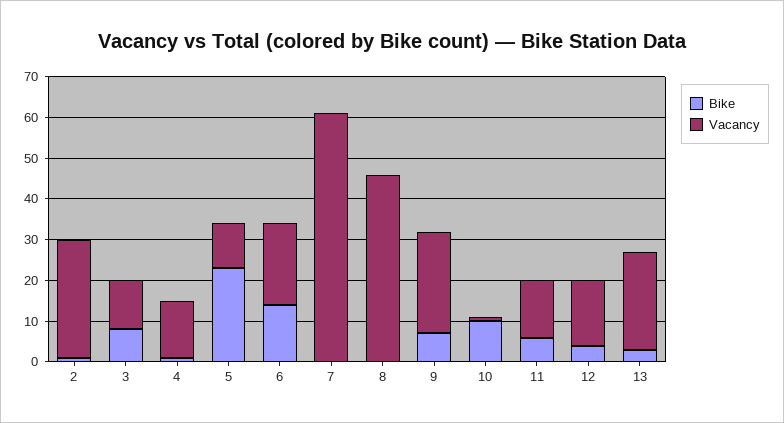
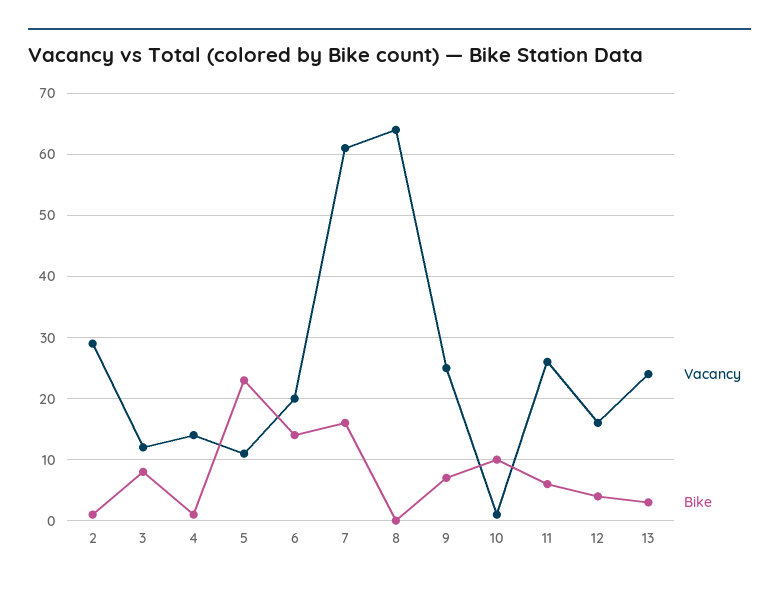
Bike, 7: 0 -> 16
Vacancy, 8: 45 -> 64
Vacancy, 11: 15 -> 26

